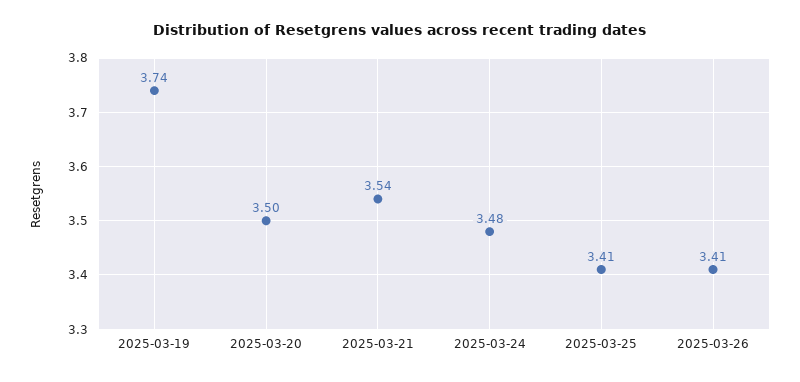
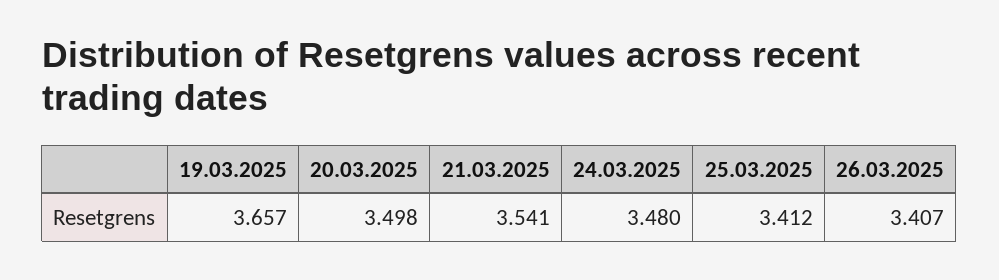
2025-03-19: 3.74 -> 3.657

